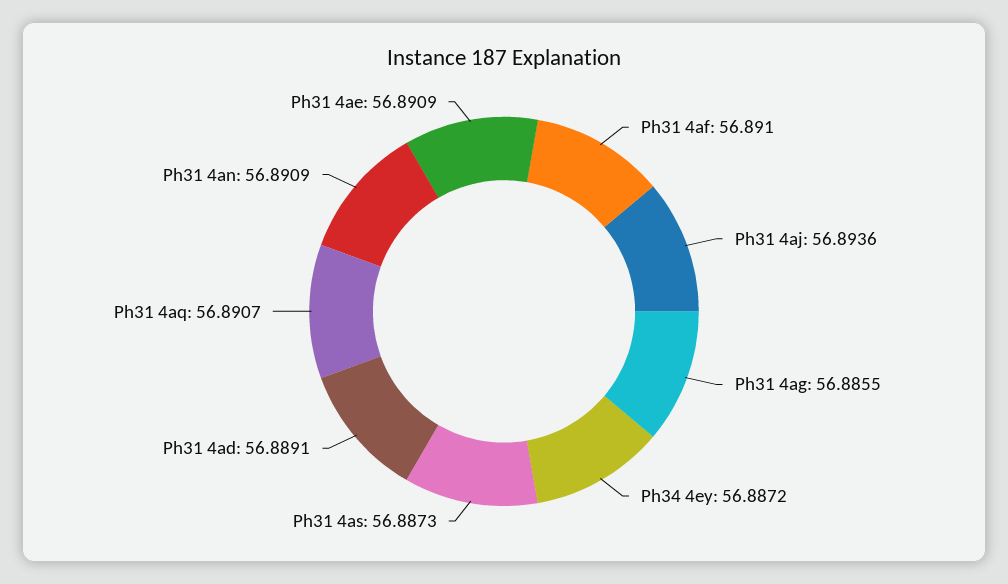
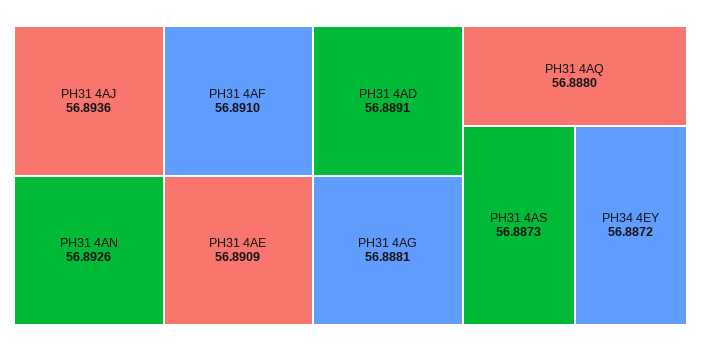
Ph31 4ag: 56.8855 -> 56.8881
Ph31 4aq: 56.8907 -> 56.888
Ph31 4an: 56.8909 -> 56.8926

